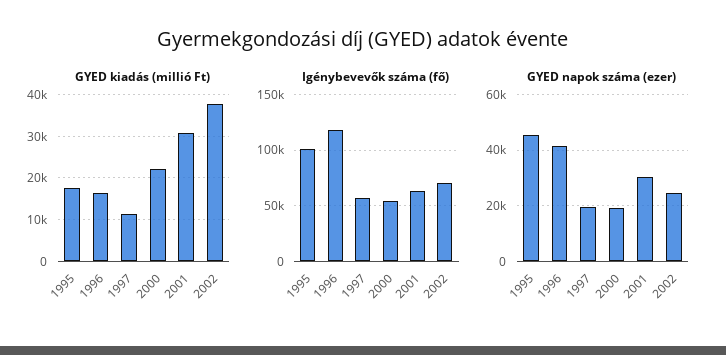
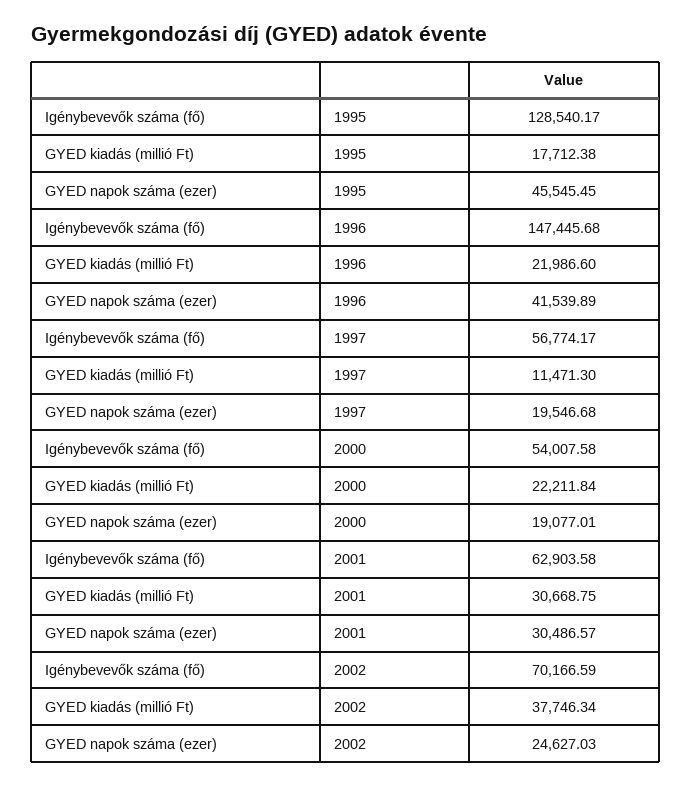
GYED kiadás (millió Ft), 1996: 16000 -> 21986.6
Igénybevevők száma (fő), 1995: 100000 -> 128540.17
Igénybevevők száma (fő), 1996: 120000 -> 147445.68

